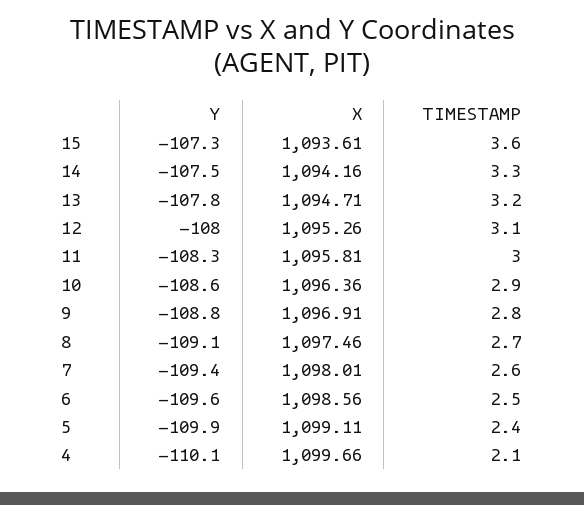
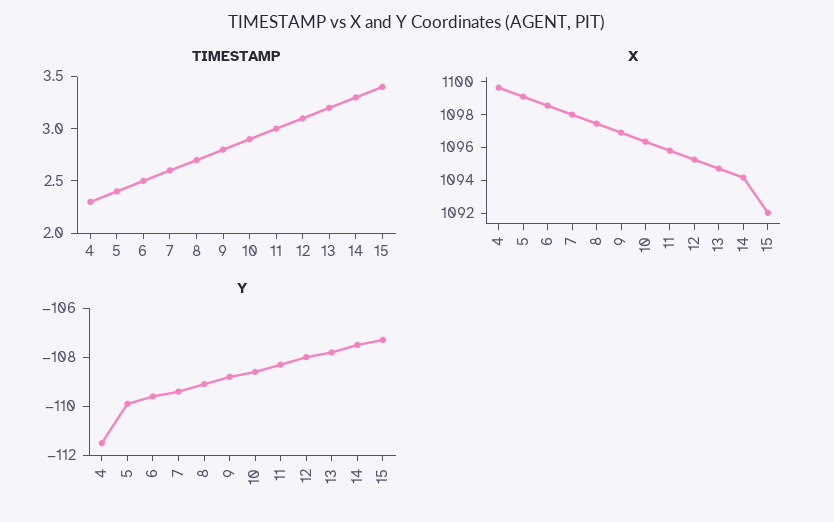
X, 15: 1093.61 -> 1092
TIMESTAMP, 15: 3.6 -> 3.4
Y, 4: -110.1 -> -111.5
TIMESTAMP, 4: 2.1 -> 2.3

